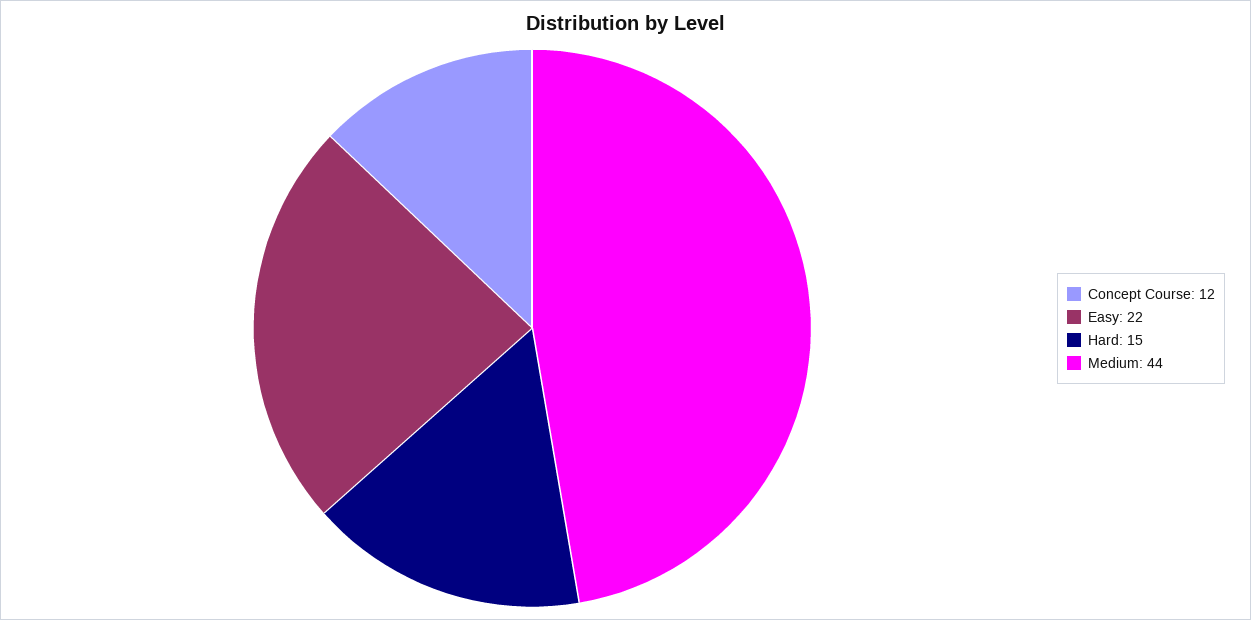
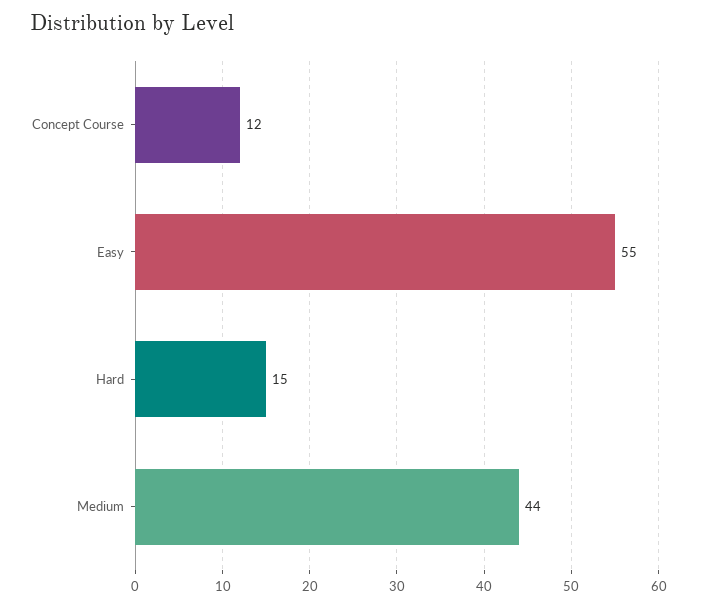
Easy: 22 -> 55

